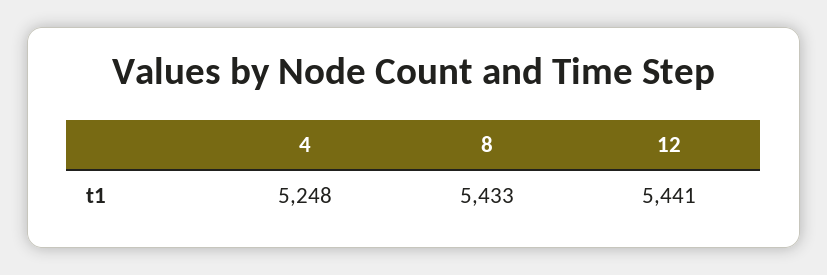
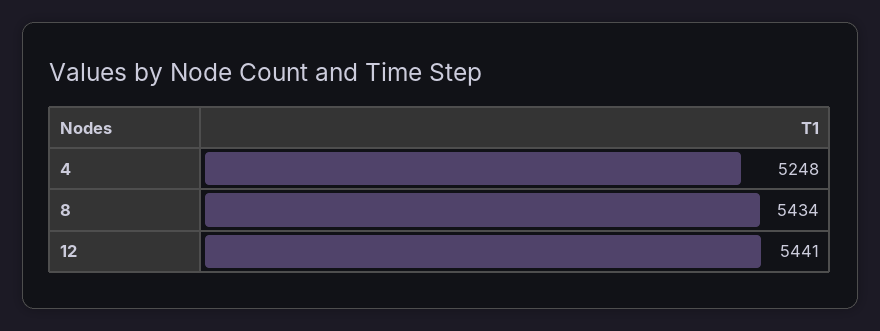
8: 5433 -> 5434

